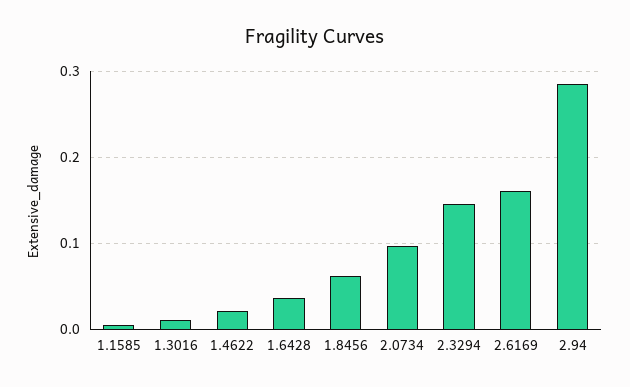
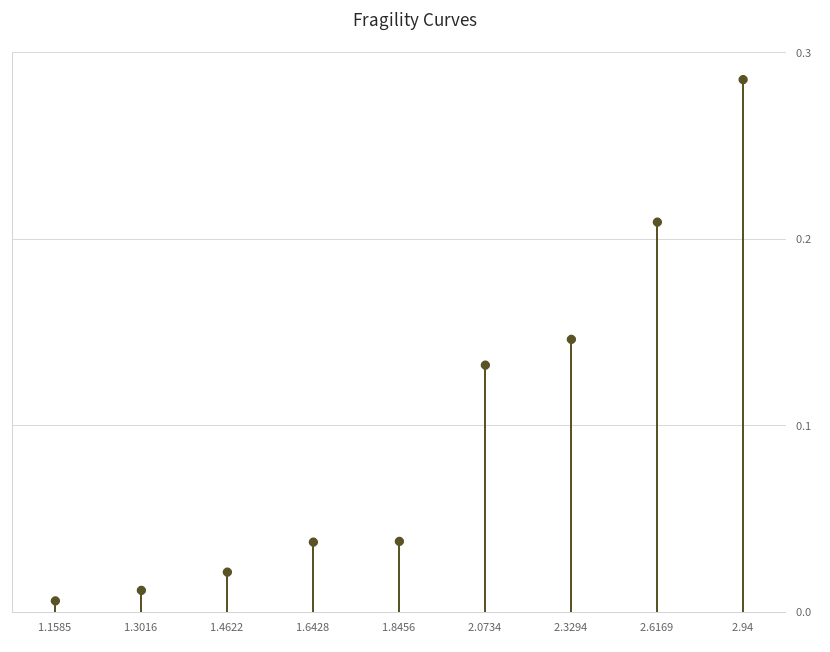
1.8456: 0.06 -> 0.04
2.0734: 0.1 -> 0.13
2.6169: 0.16 -> 0.21

